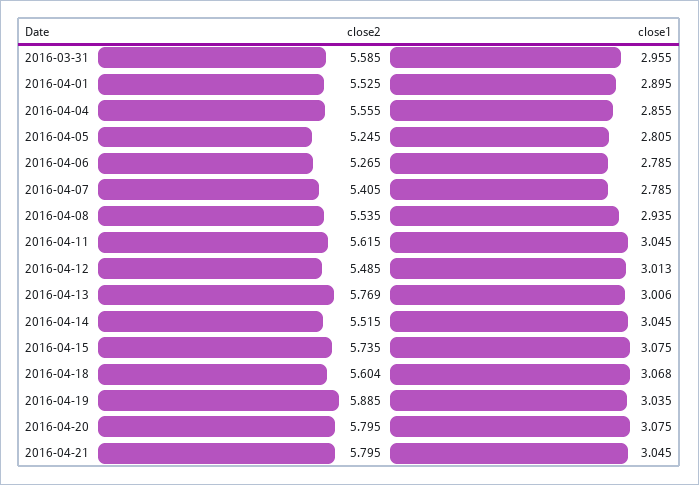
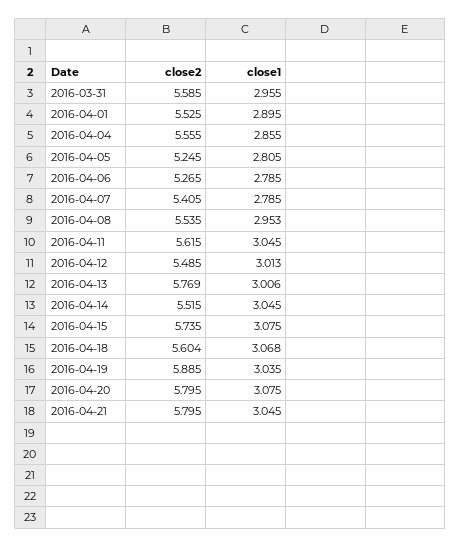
close1, 2016-04-08: 2.935 -> 2.953

